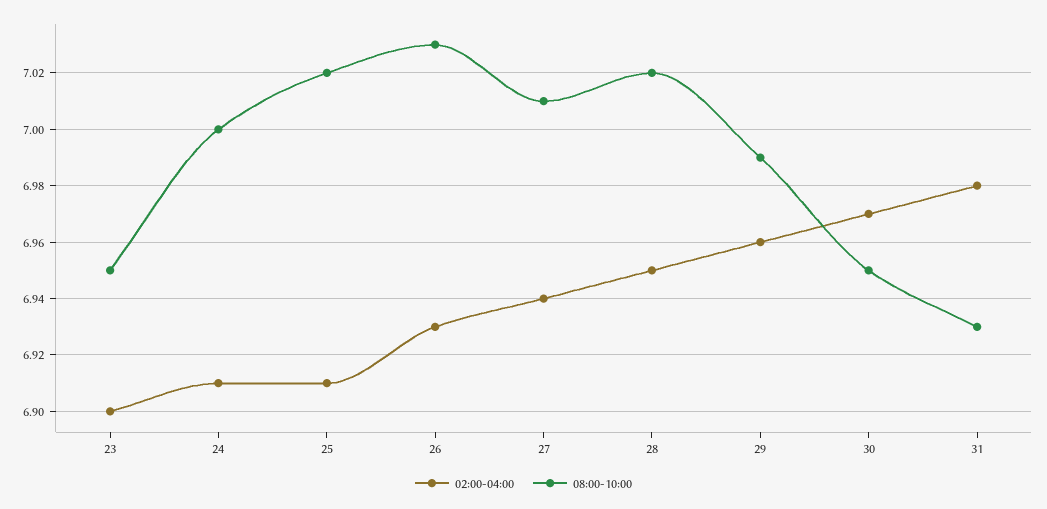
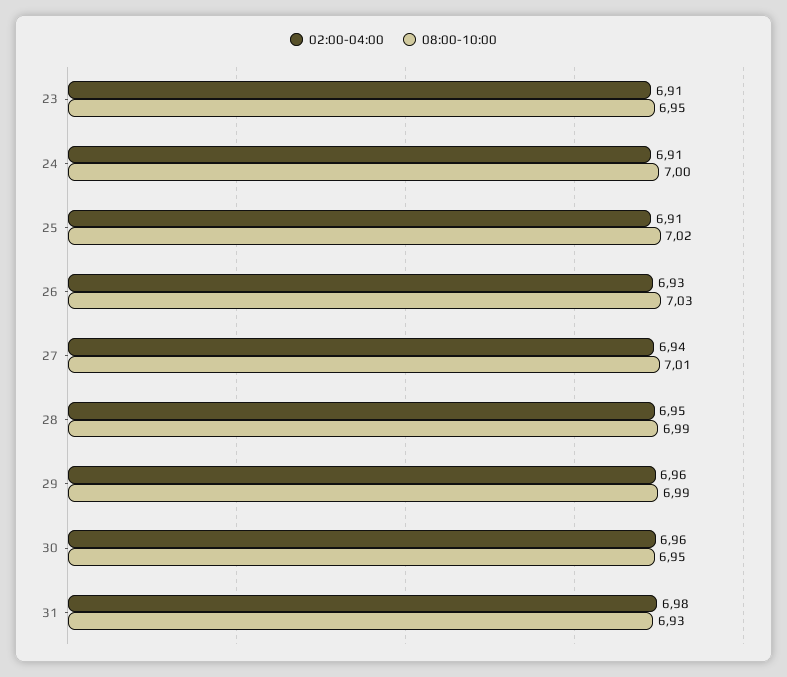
02:00-04:00, 23: 6.9 -> 6.91
08:00-10:00, 28: 7.02 -> 6.99
02:00-04:00, 30: 6.97 -> 6.96

